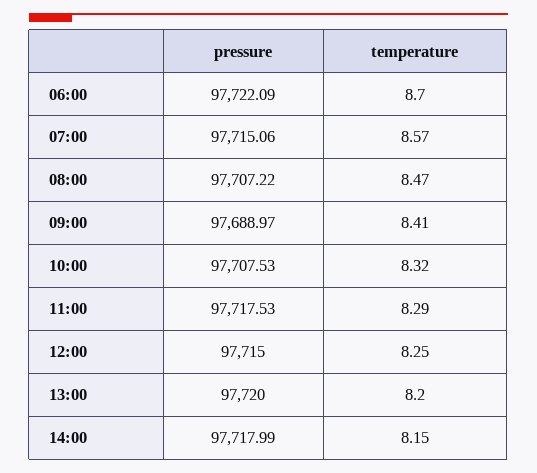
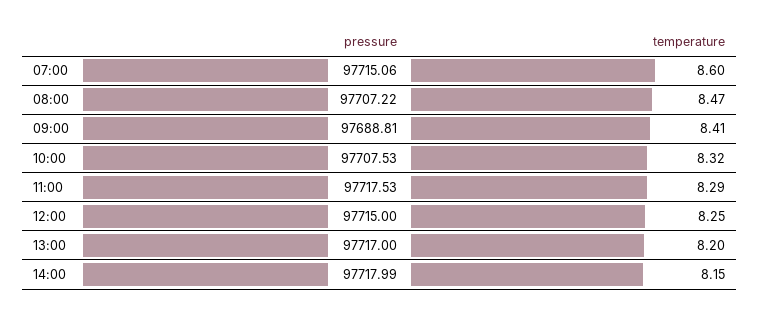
pressure, 06:00: 97722.09 -> none
temperature, 06:00: 8.7 -> none
temperature, 07:00: 8.57 -> 8.6
pressure, 09:00: 97688.97 -> 97688.81
pressure, 13:00: 97720 -> 97717

